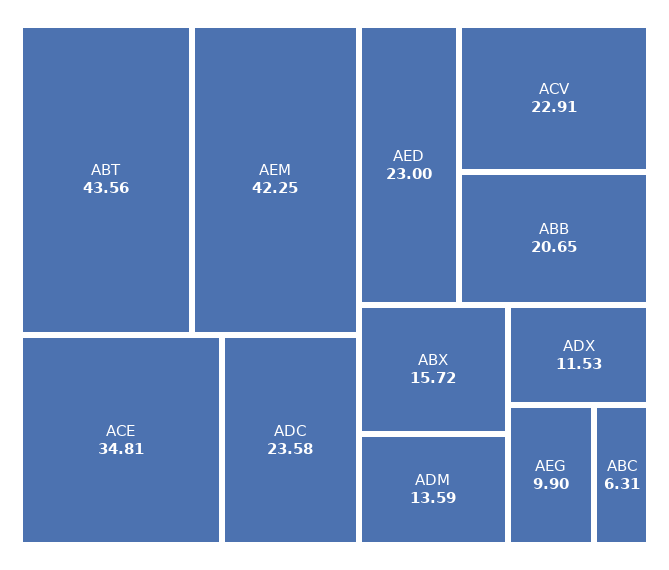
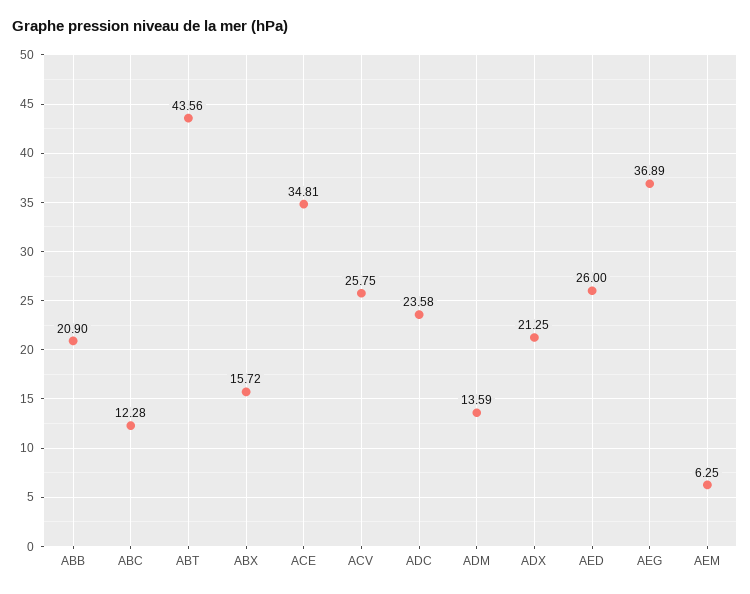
AEM: 42.25 -> 6.25
AED: 23 -> 26
ACV: 22.91 -> 25.75
ABB: 20.65 -> 20.9
ADX: 11.53 -> 21.25
AEG: 9.9 -> 36.89
ABC: 6.31 -> 12.28

